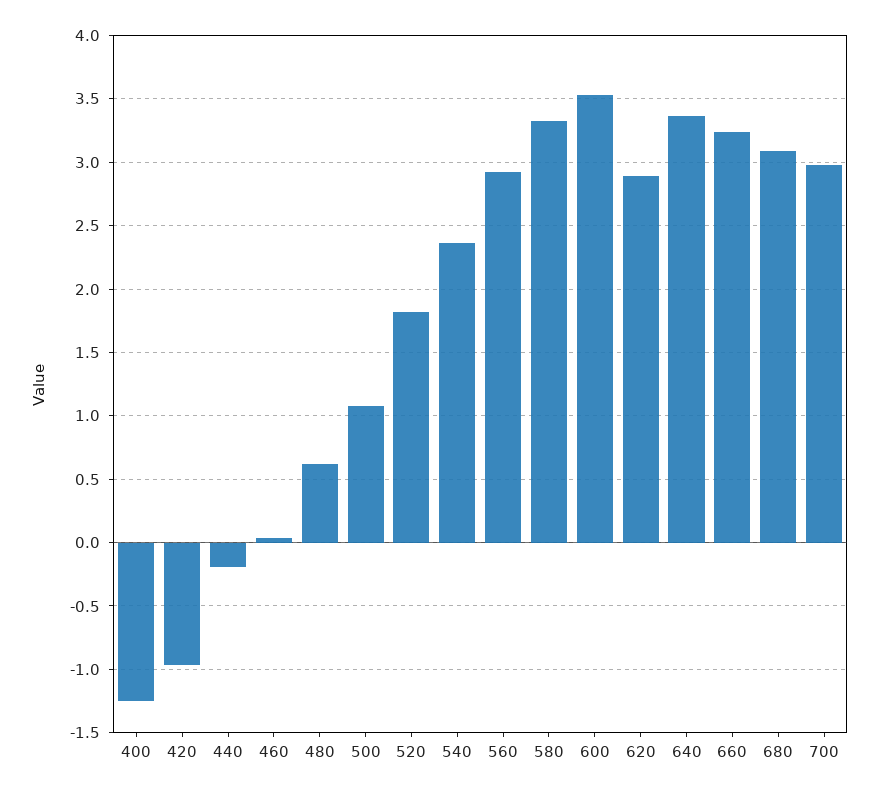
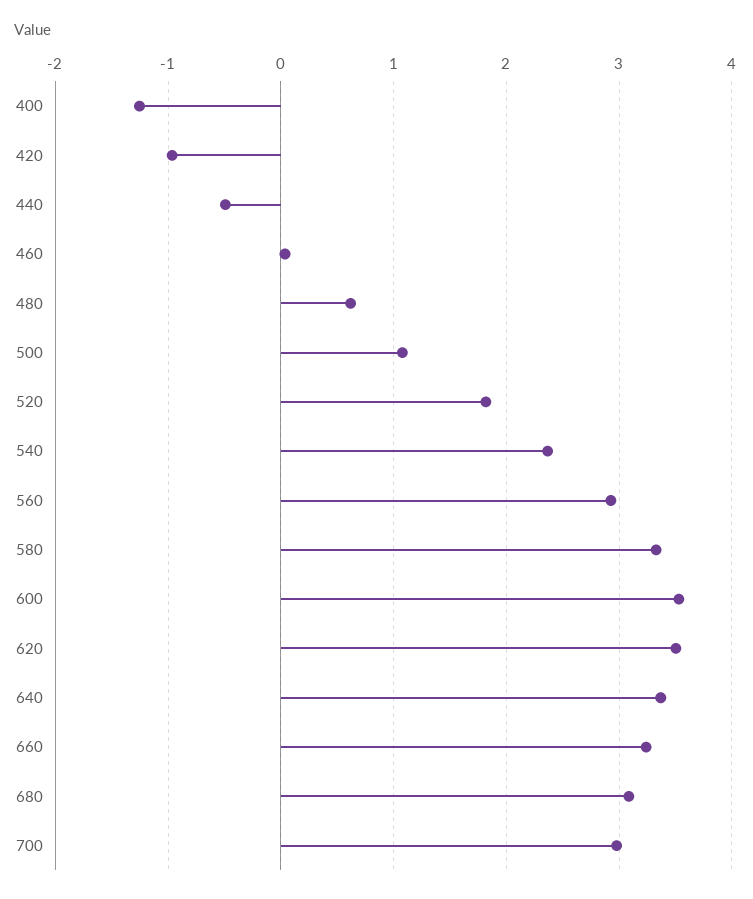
440: -0.2 -> -0.5
620: 2.9 -> 3.5

